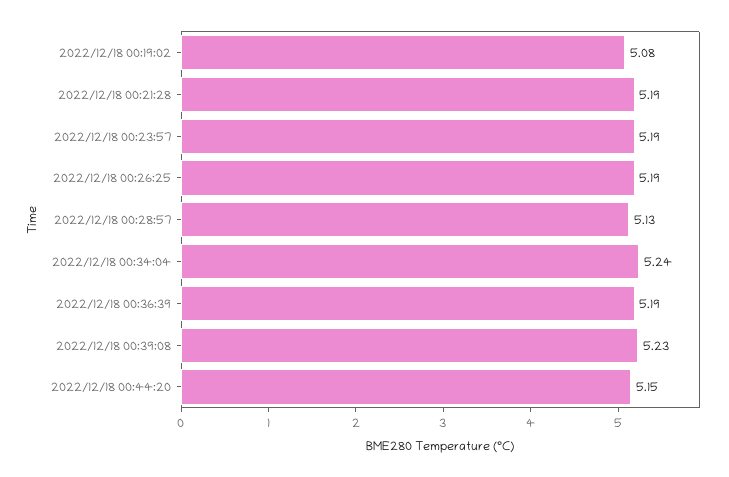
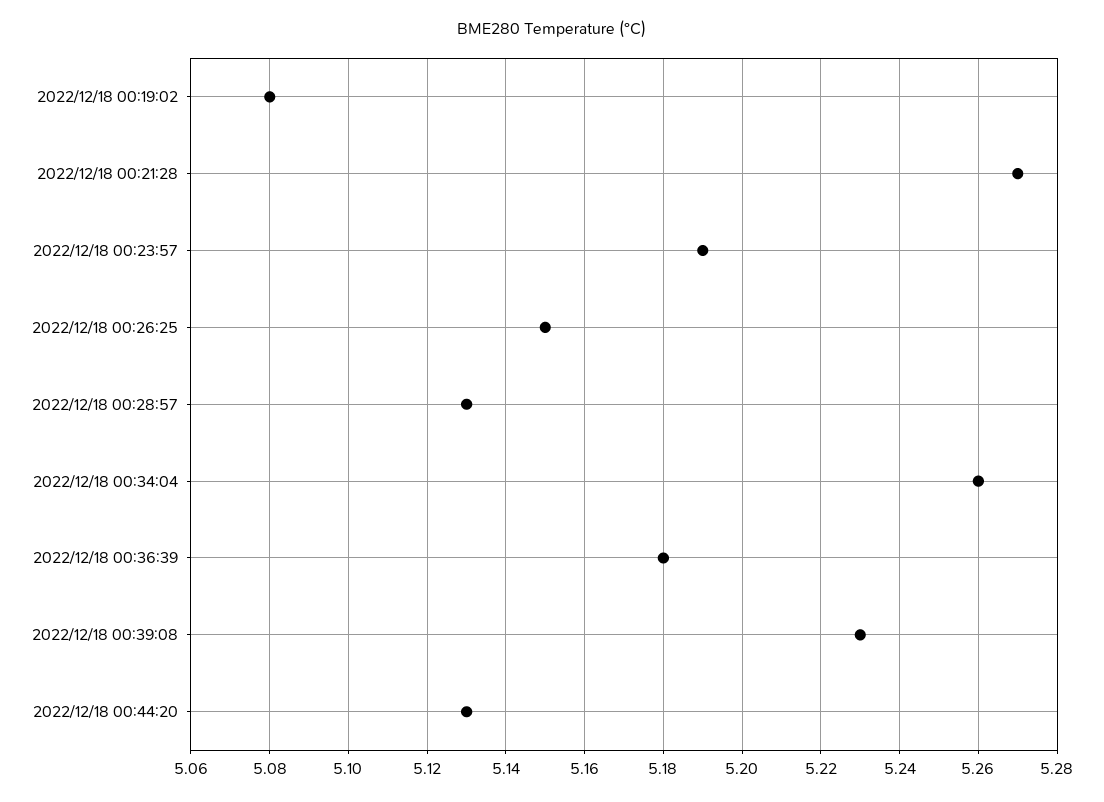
2022/12/18 00:21:28: 5.19 -> 5.27
2022/12/18 00:26:25: 5.19 -> 5.15
2022/12/18 00:34:04: 5.24 -> 5.26
2022/12/18 00:36:39: 5.19 -> 5.18
2022/12/18 00:44:20: 5.15 -> 5.13

